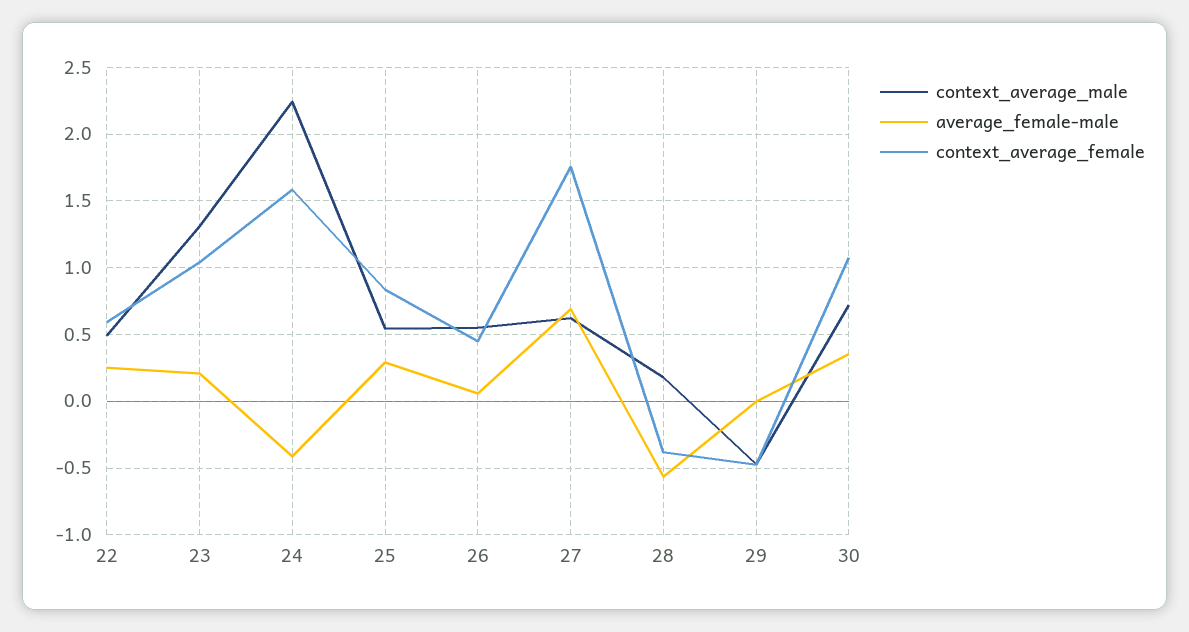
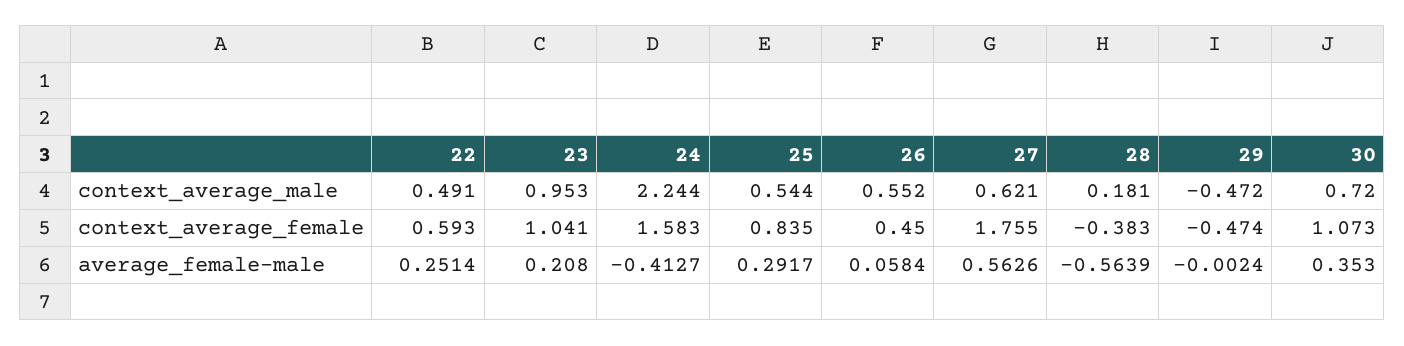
context_average_male, 23: 1.3 -> 0.953
average_female-male, 27: 0.7 -> 0.5626

